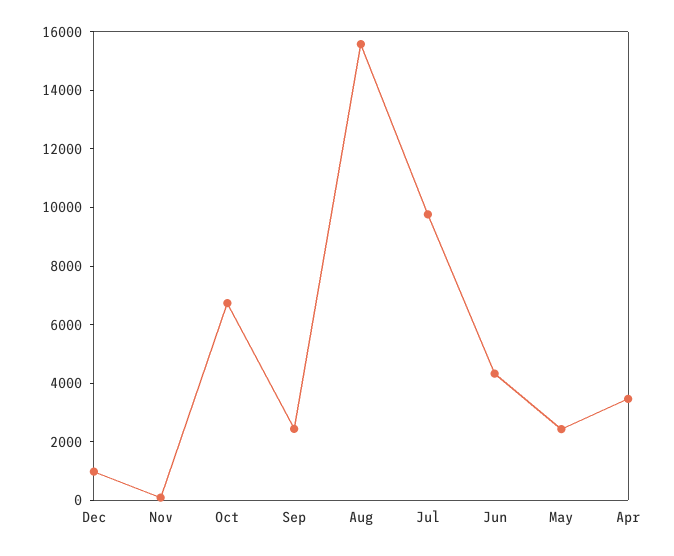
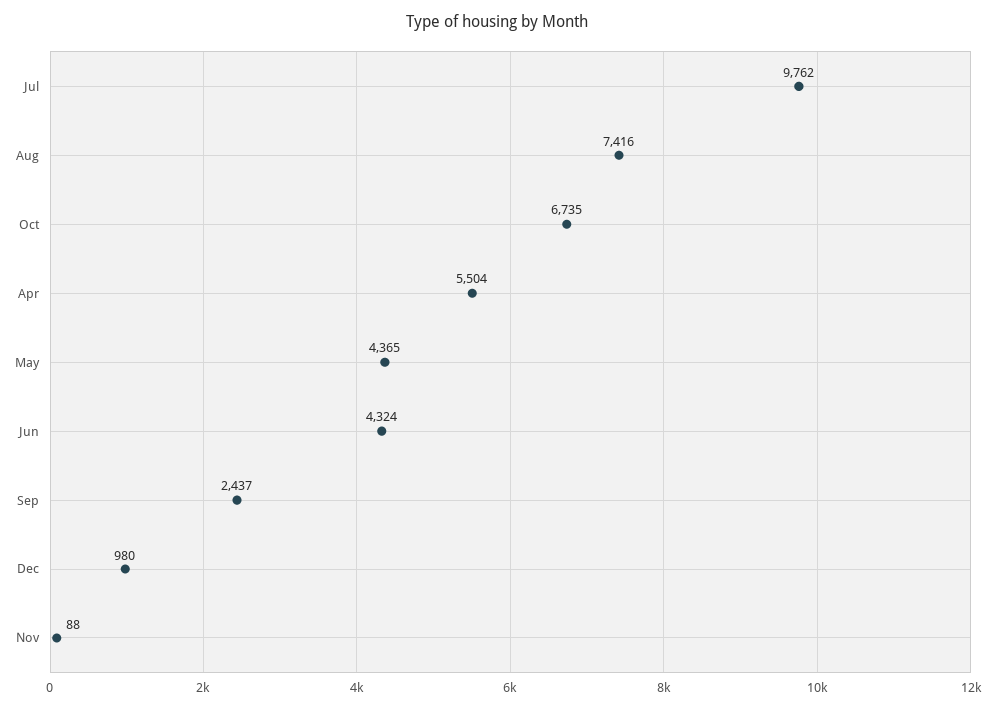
Aug: 15500 -> 7416
May: 2500 -> 4365
Apr: 3500 -> 5504

